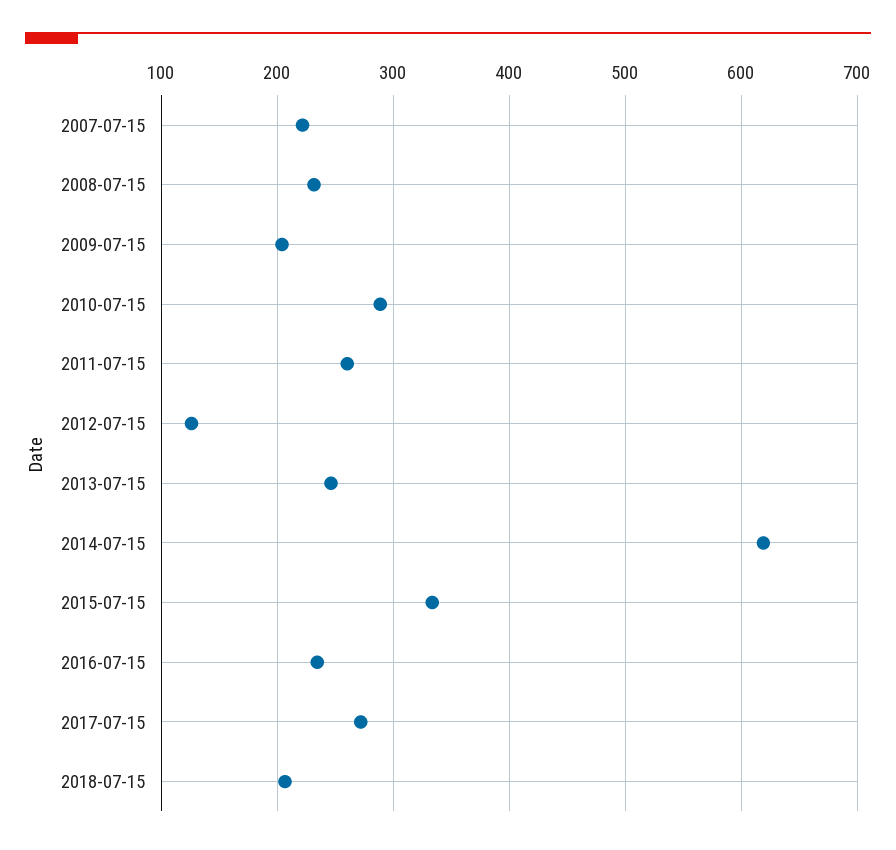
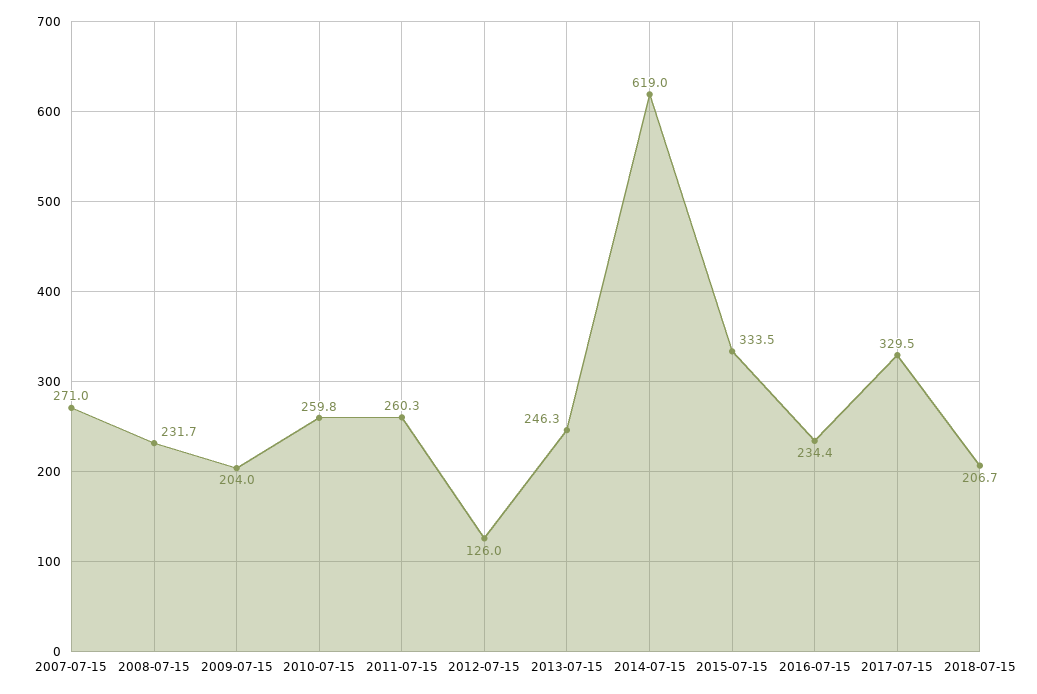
2007-07-15: 220 -> 271
2010-07-15: 290 -> 259.8
2017-07-15: 270 -> 329.5

